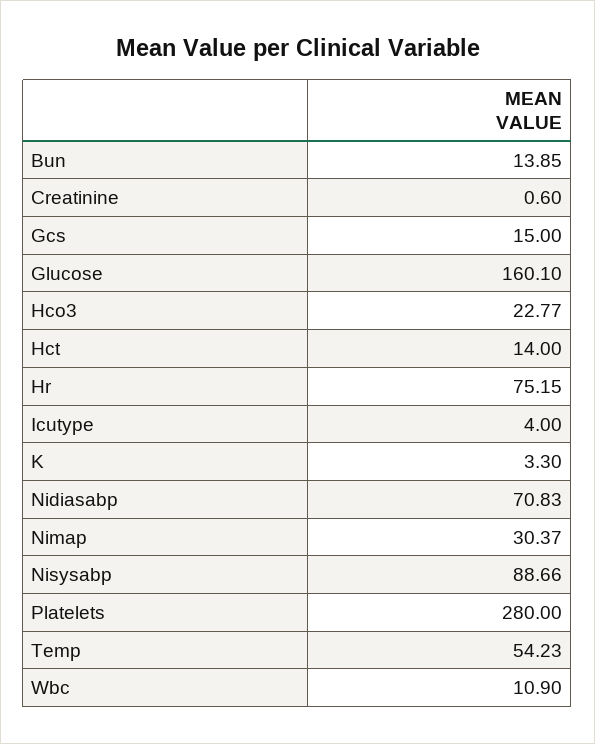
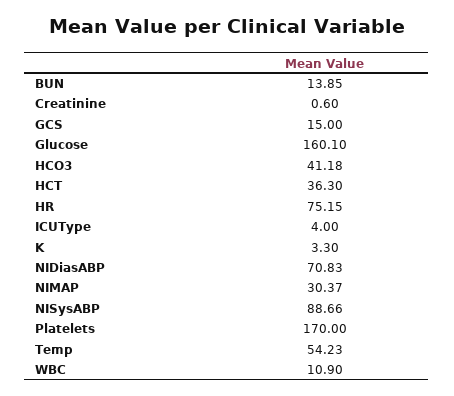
Hco3: 22.77 -> 41.18
Hct: 14 -> 36.3
Platelets: 280 -> 170

